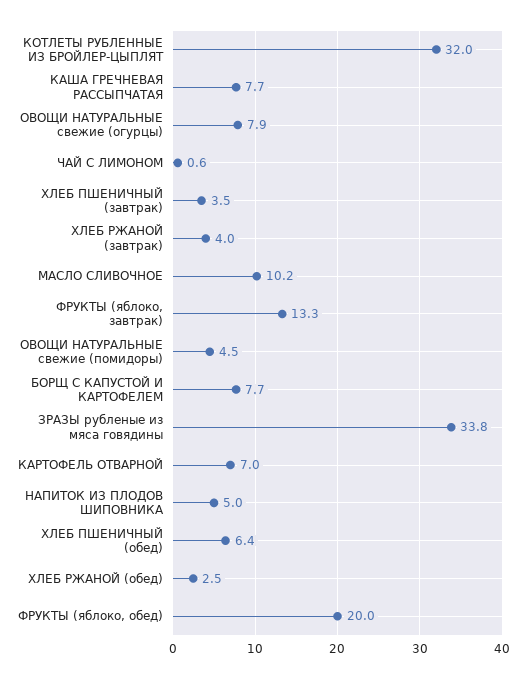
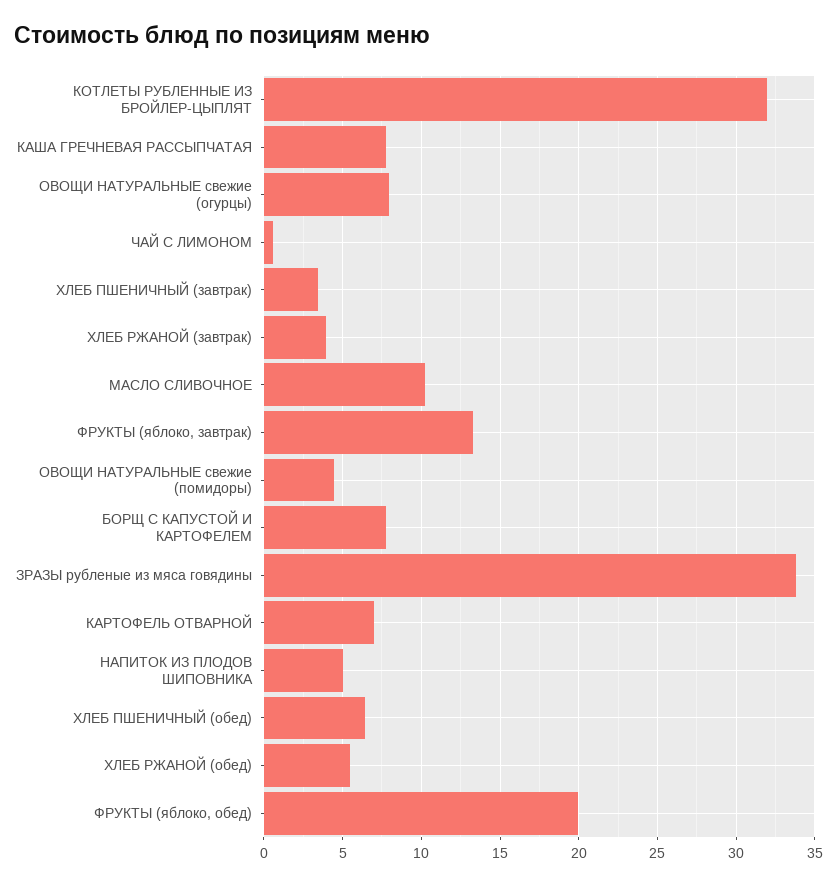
ХЛЕБ РЖАНОЙ (обед): 2.5 -> 5.5

